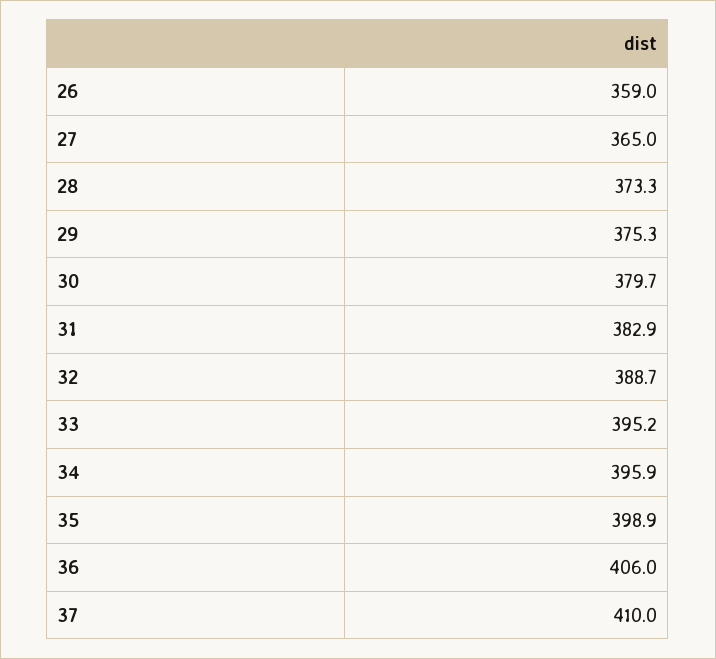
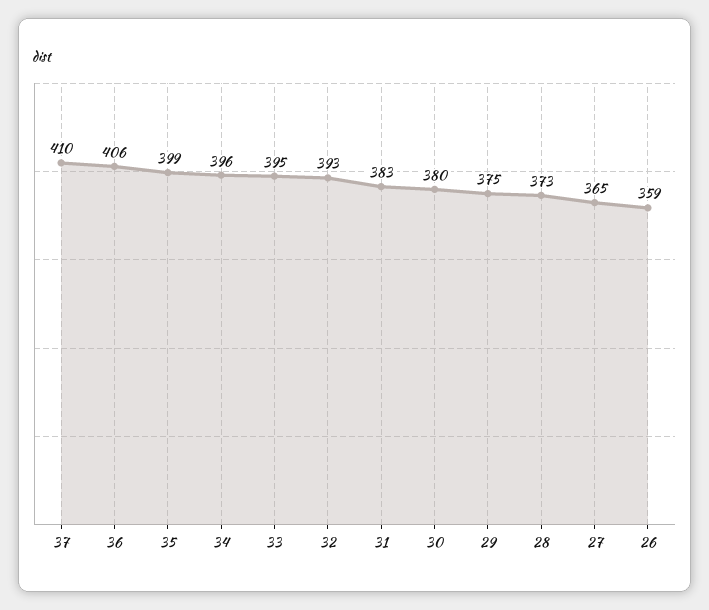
32: 388.7 -> 393

